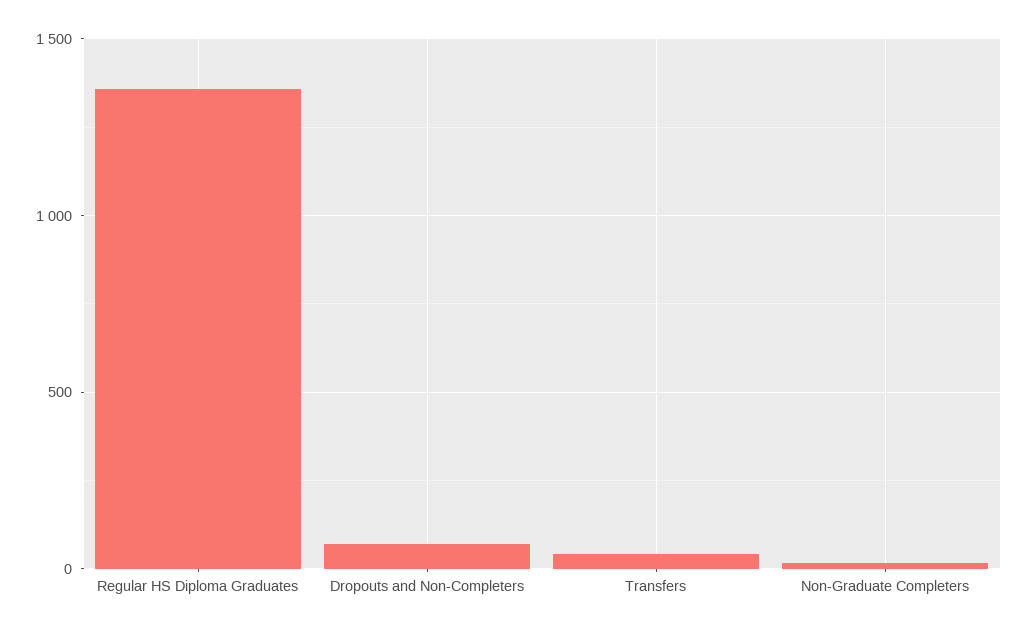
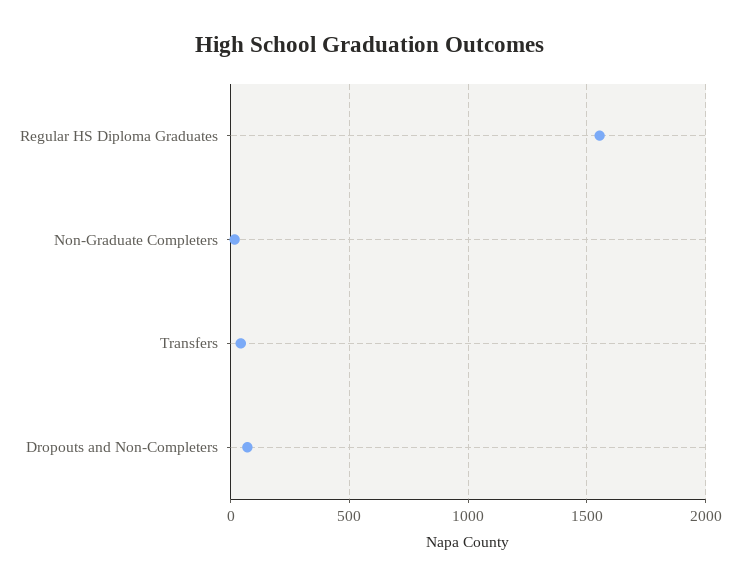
Regular HS Diploma Graduates: 1350 -> 1550

